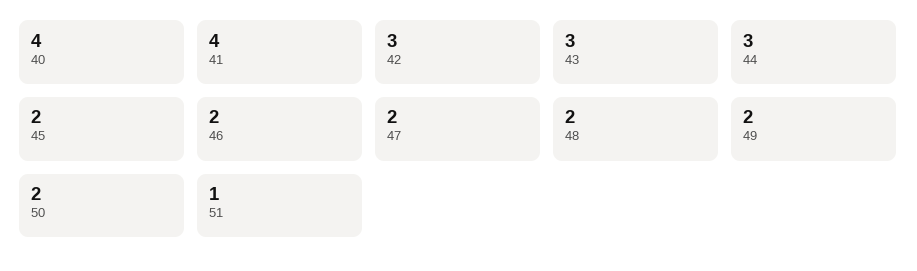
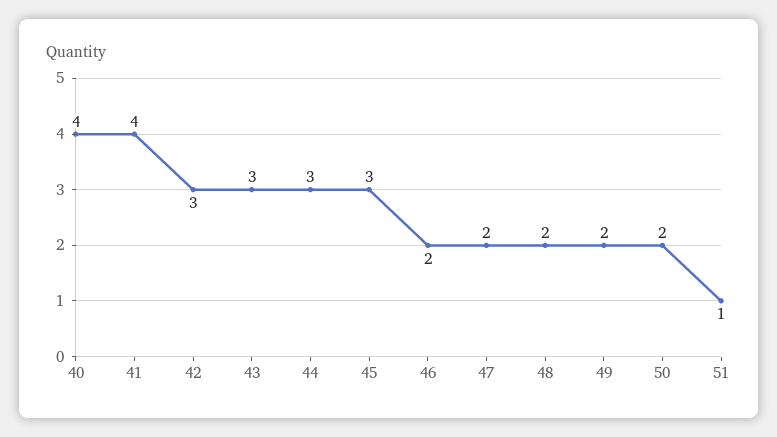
45: 2 -> 3

